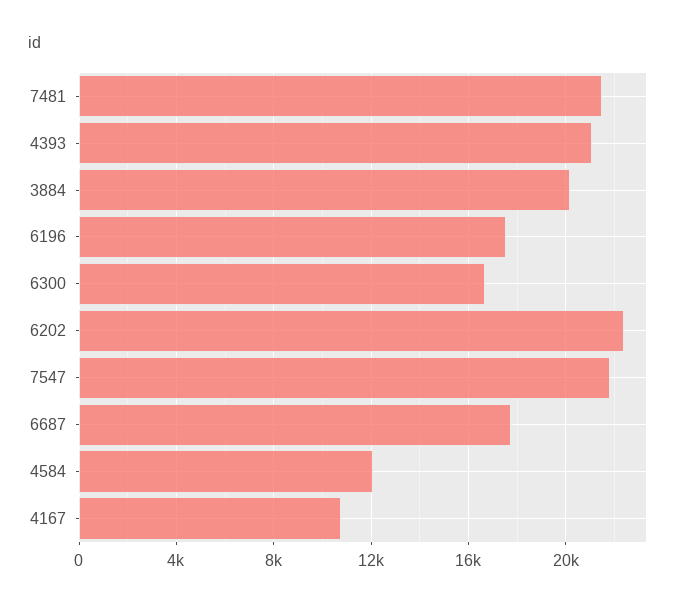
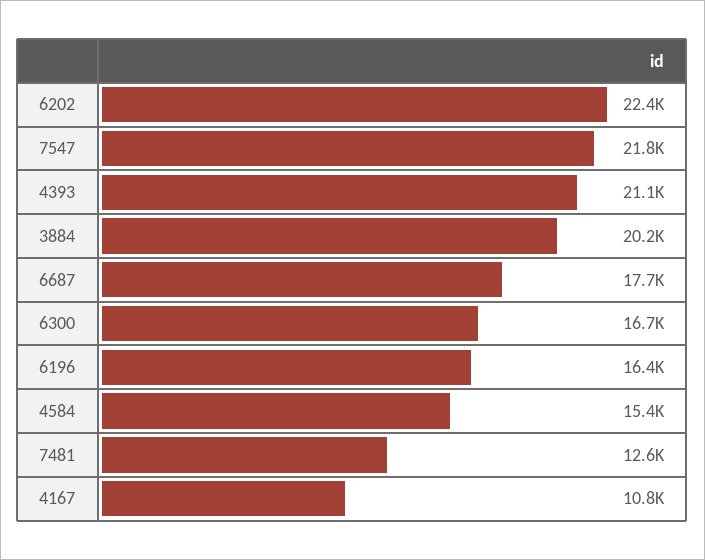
7481: 21500 -> 12600
6196: 17500 -> 16400
4584: 12000 -> 15400

